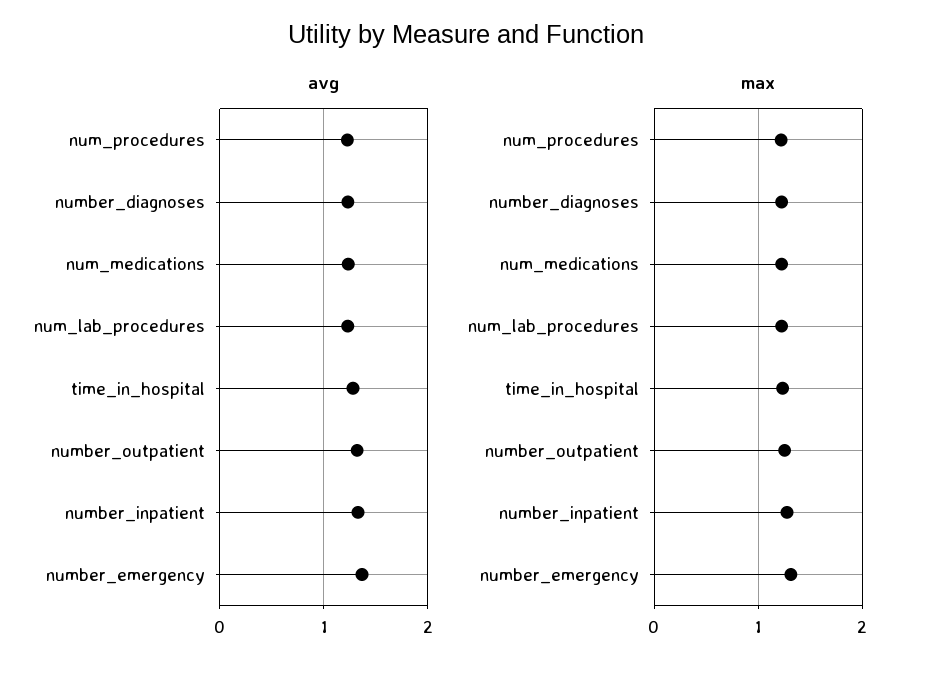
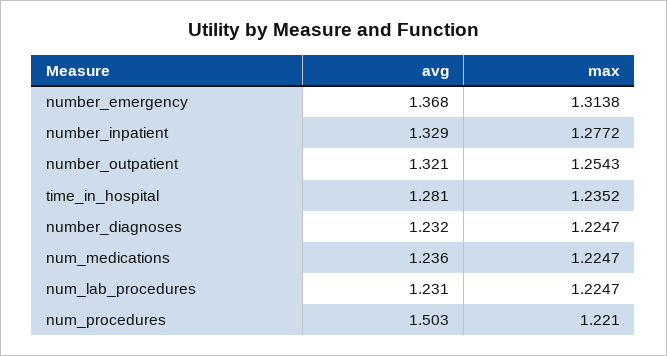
avg, num_procedures: 1.2 -> 1.503

